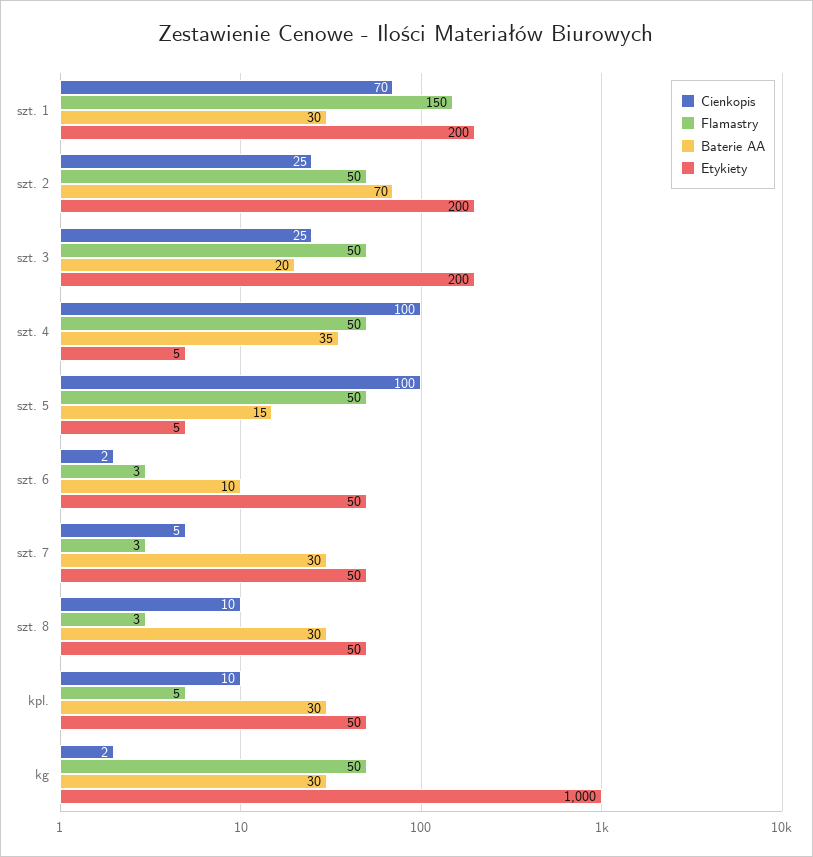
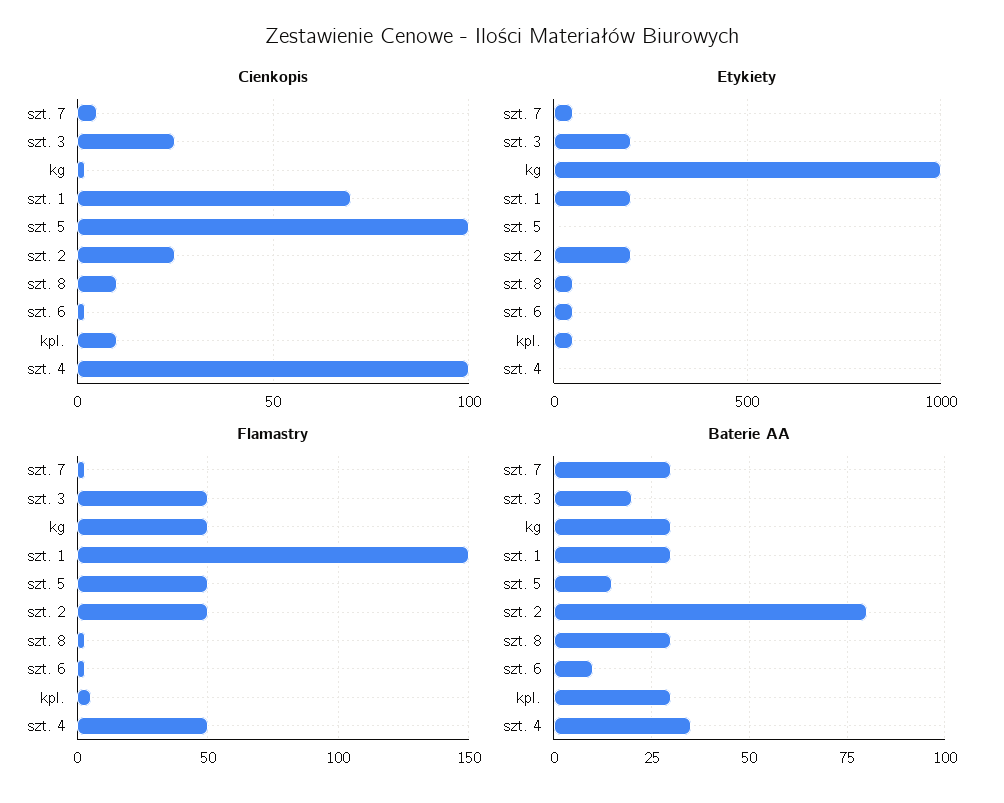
Baterie AA, szt. 2: 70 -> 80

